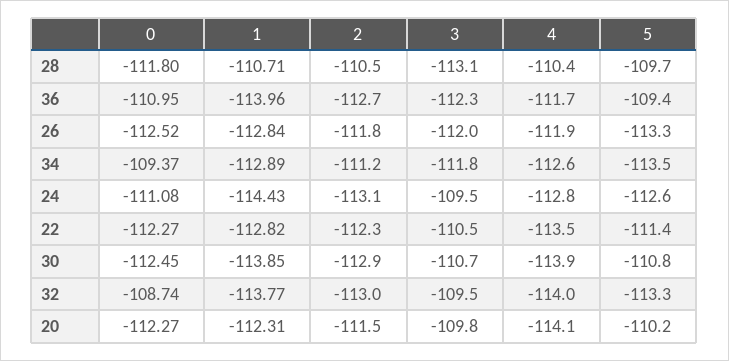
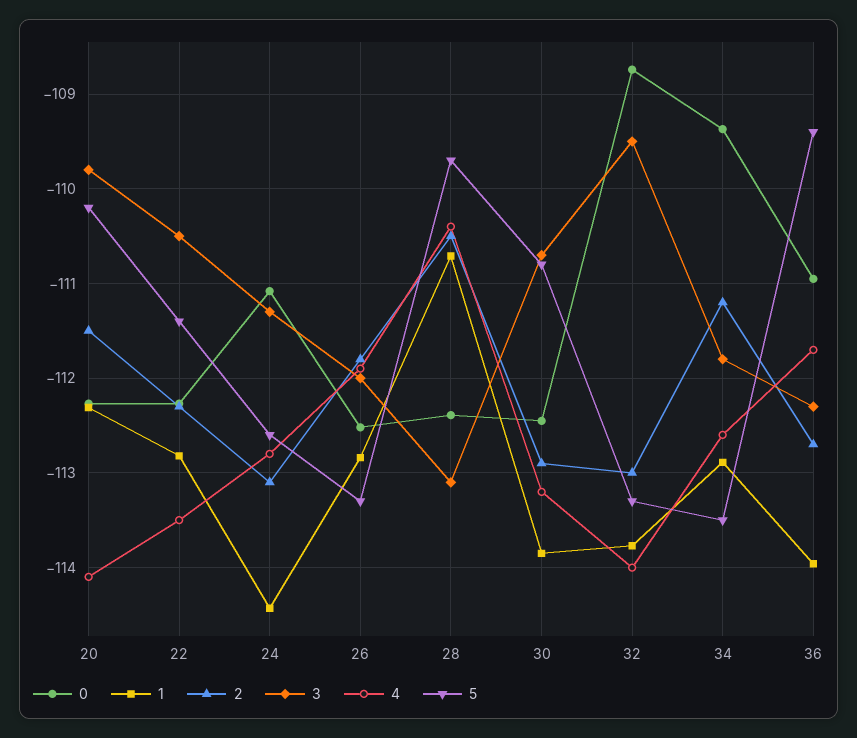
0, 28: -111.8 -> -112.4
3, 24: -109.5 -> -111.3
4, 30: -113.9 -> -113.2

